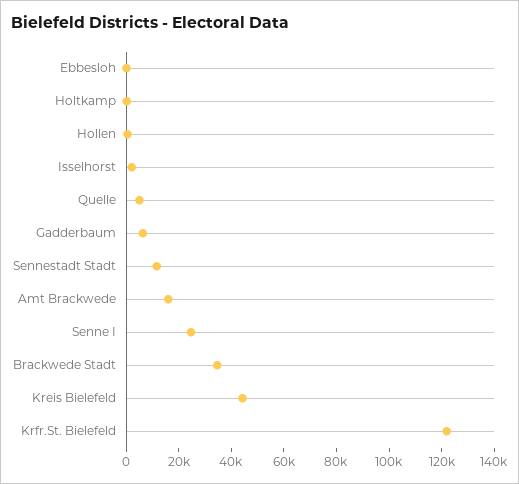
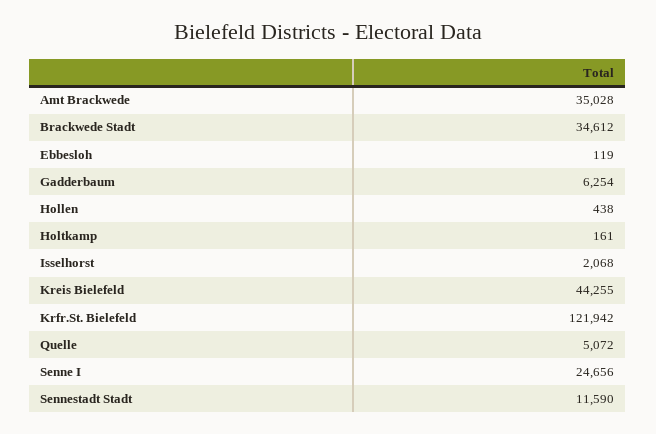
Amt Brackwede: 15000 -> 35028

